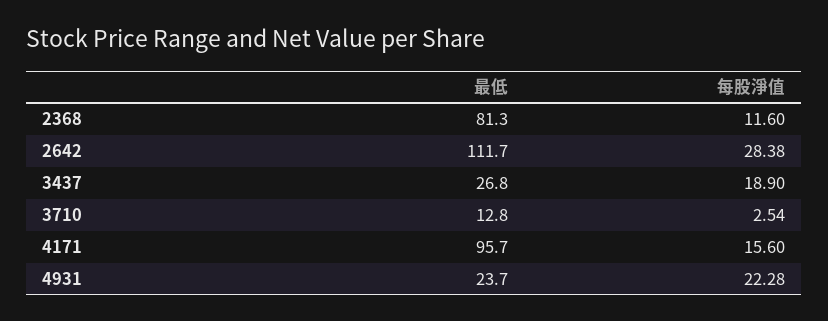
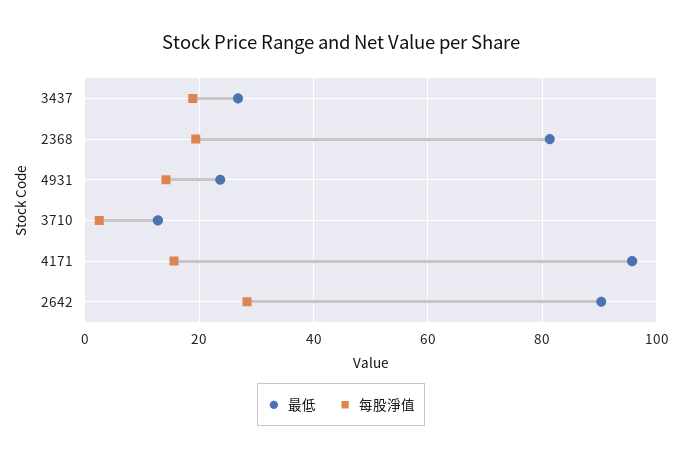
每股淨值, 2368: 11.6 -> 20
最低, 2642: 111.7 -> 90
每股淨值, 4931: 22.28 -> 14

